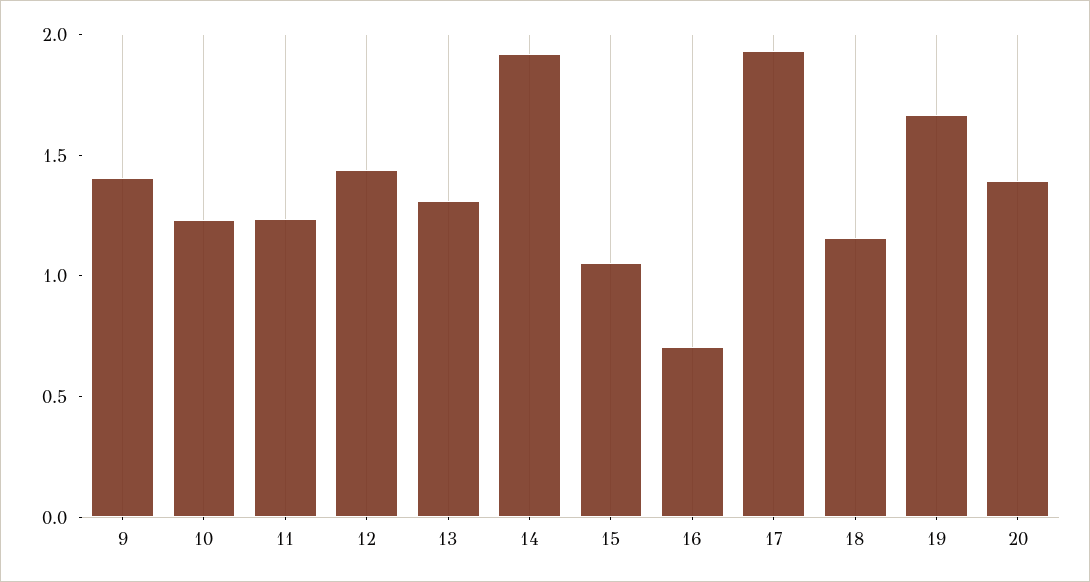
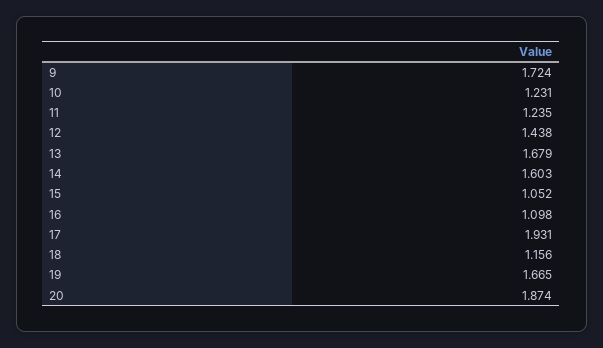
9: 1.4 -> 1.724
13: 1.3 -> 1.679
14: 1.9 -> 1.603
16: 0.7 -> 1.098
20: 1.4 -> 1.874

